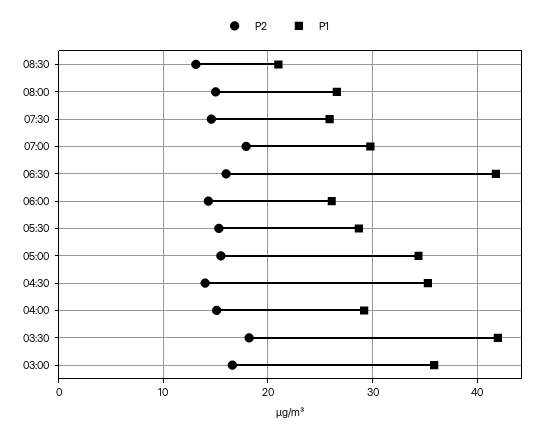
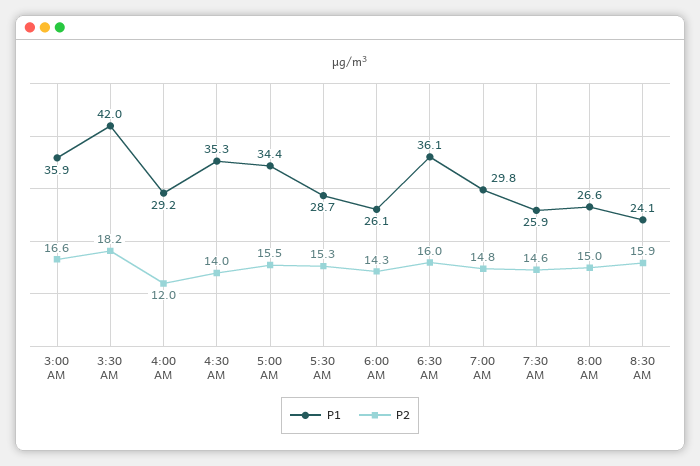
P2, 08:30: 13 -> 15.9
P1, 08:30: 21 -> 24.1
P2, 07:00: 18 -> 14.8
P1, 06:30: 42 -> 36.1
P2, 04:00: 15 -> 12

